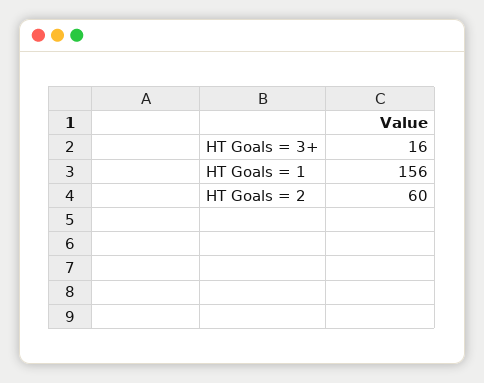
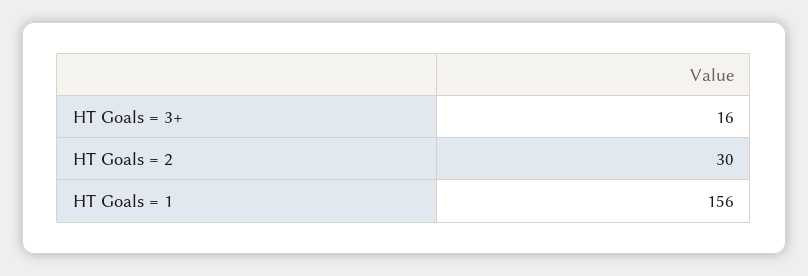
HT Goals = 2: 60 -> 30

